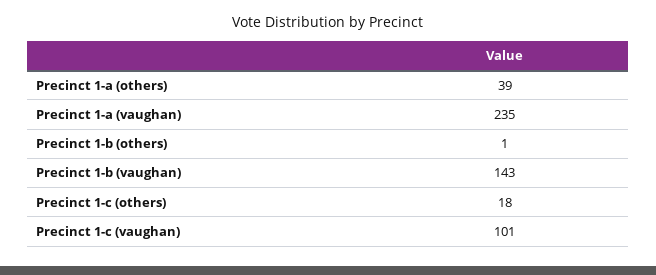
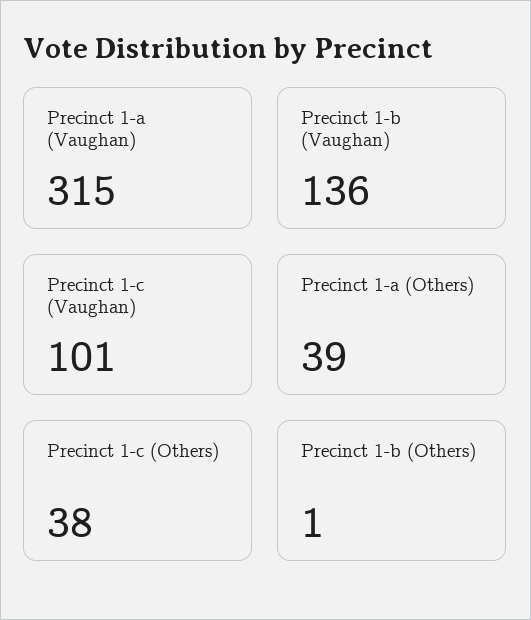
Precinct 1-a (vaughan): 235 -> 315
Precinct 1-b (vaughan): 143 -> 136
Precinct 1-c (others): 18 -> 38

